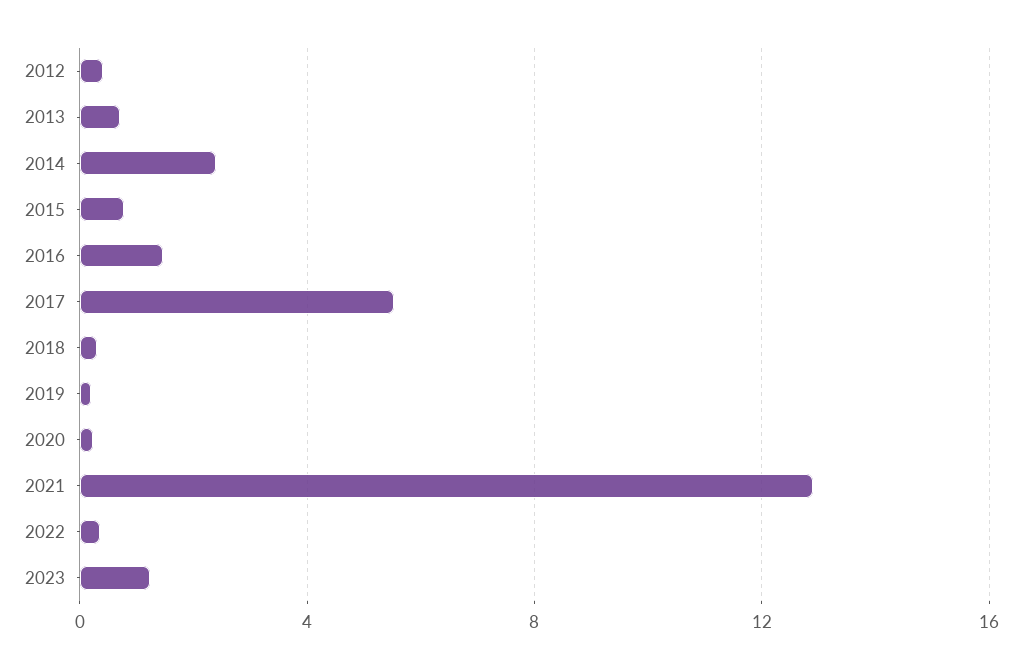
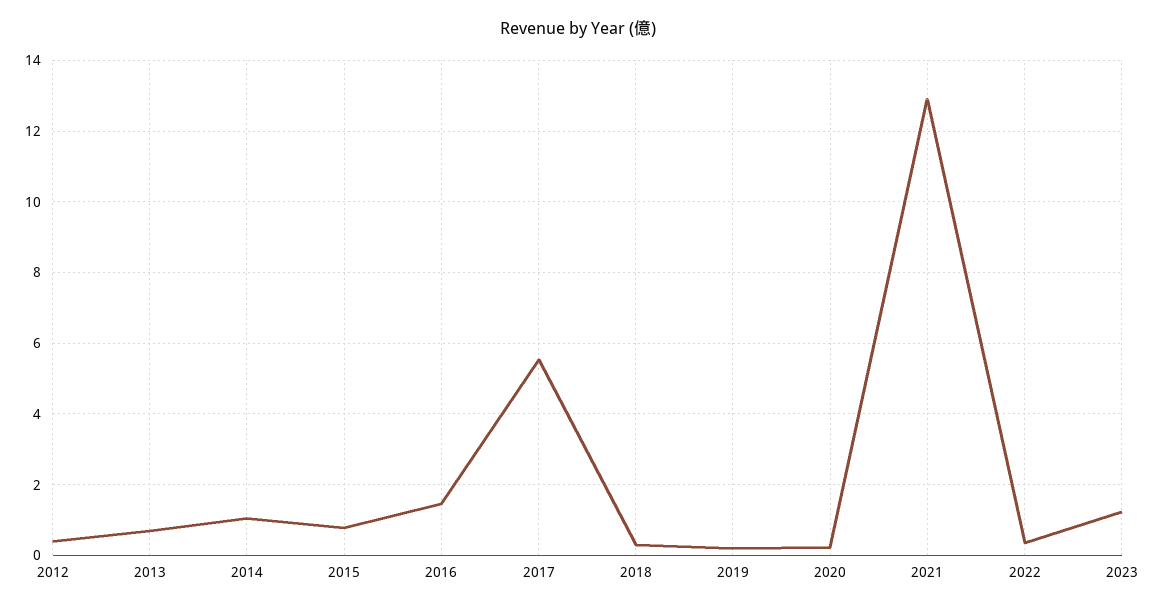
2014: 2.5 -> 1

